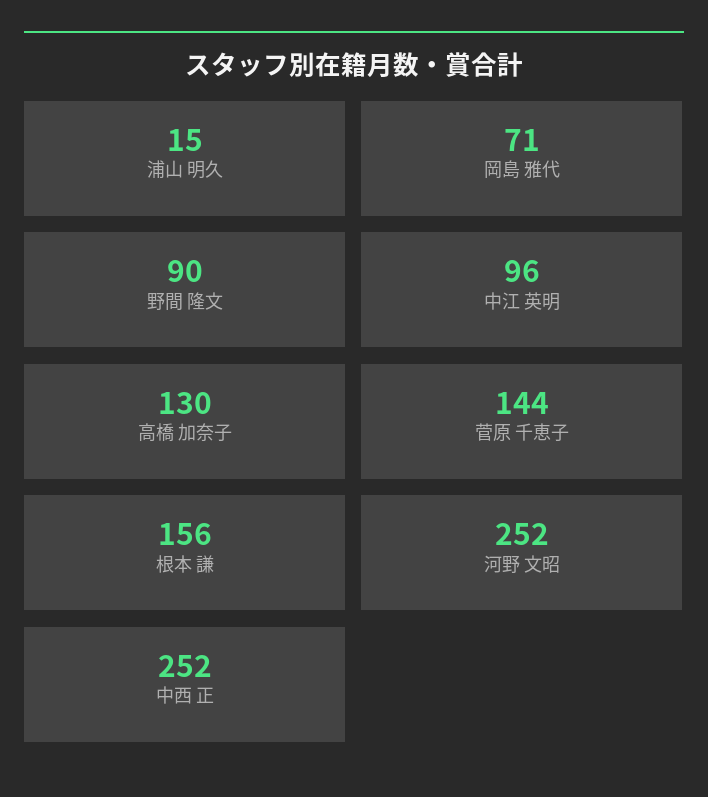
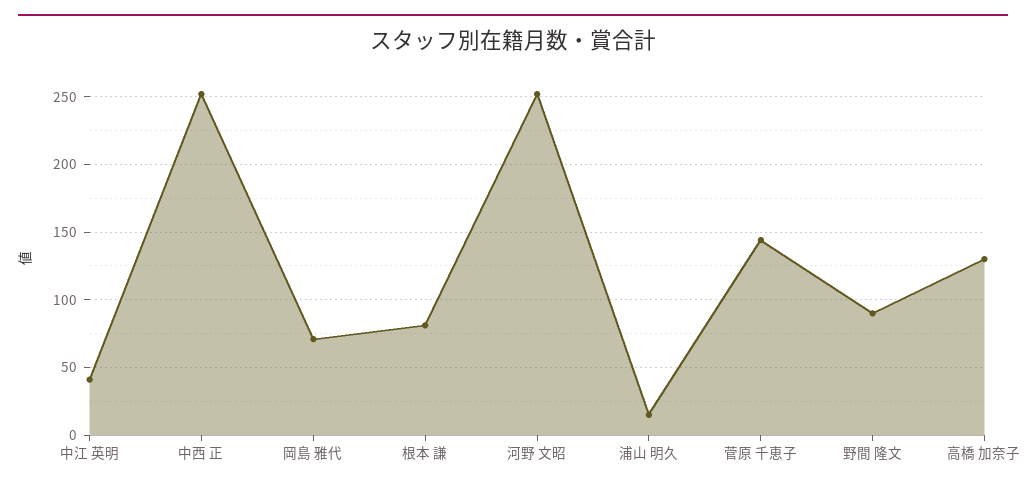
中江 英明: 96 -> 40
根本 謙: 156 -> 80

